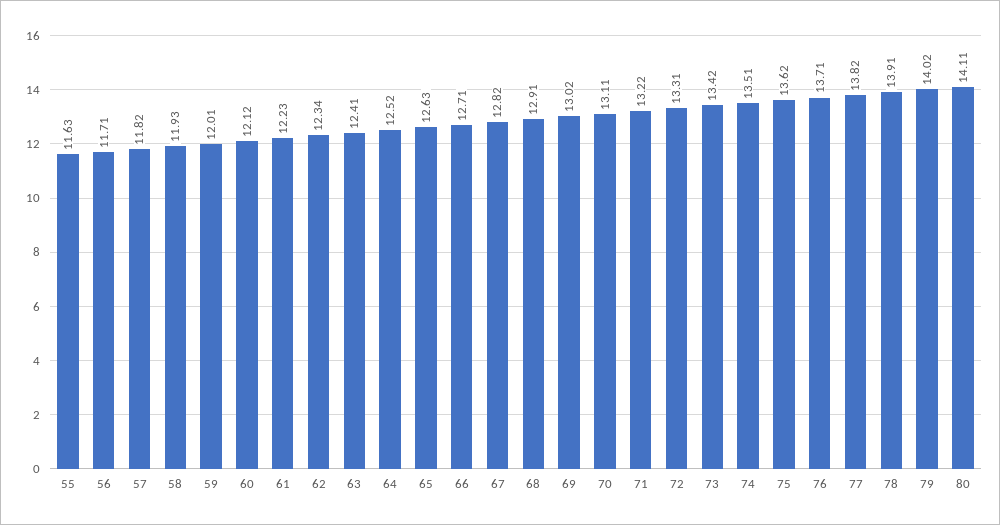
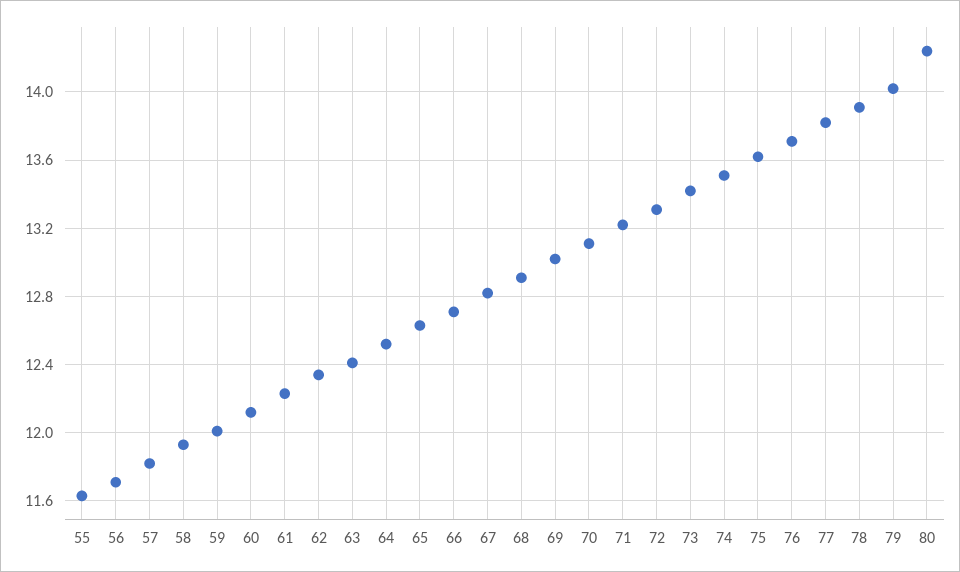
80: 14.11 -> 14.25

